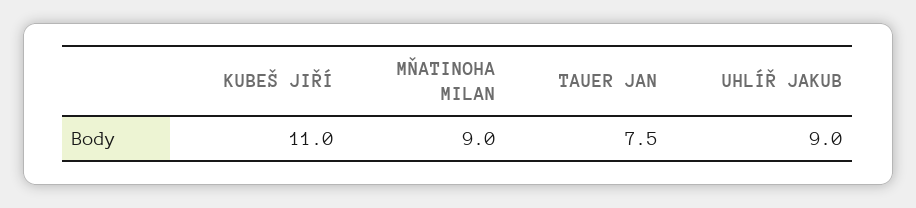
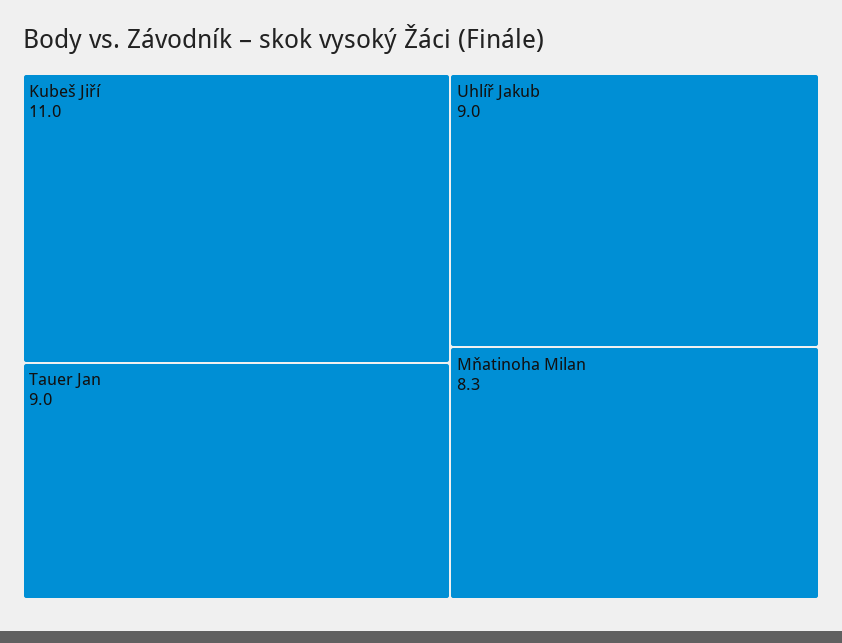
MŇATINOHA MILAN: 9 -> 8.3
TAUER JAN: 7.5 -> 9

